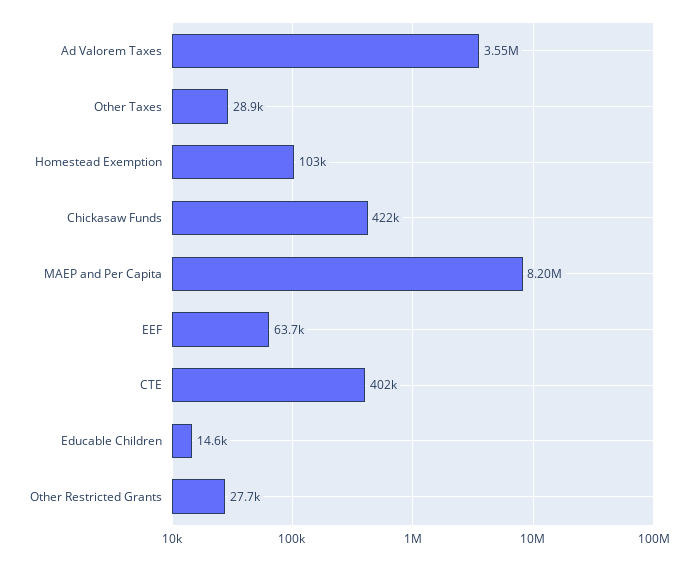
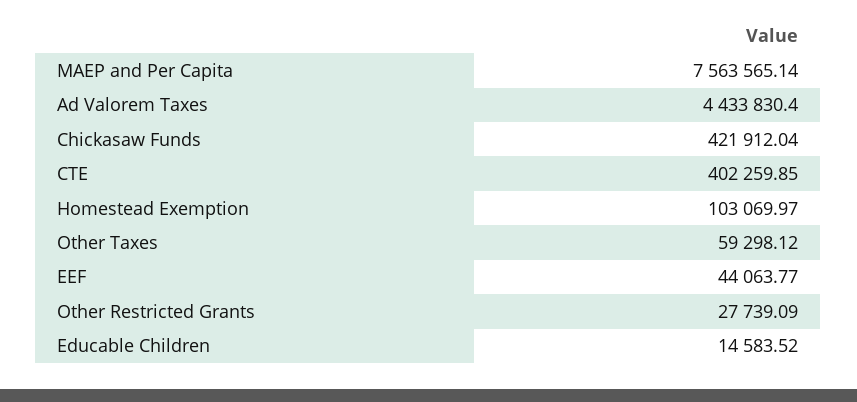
Ad Valorem Taxes: 3550000 -> 4433830.4
Other Taxes: 28900 -> 59298.12
MAEP and Per Capita: 8200000 -> 7563565.14
EEF: 63700 -> 44063.77

